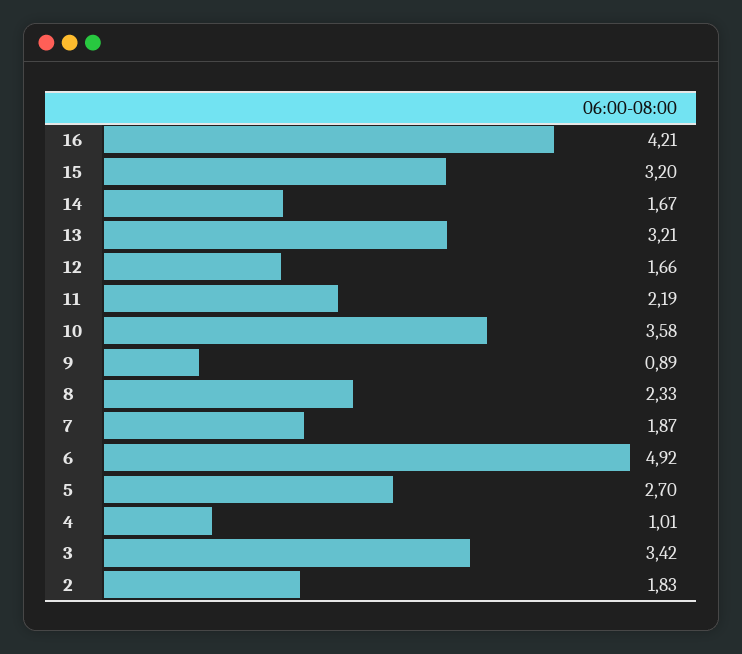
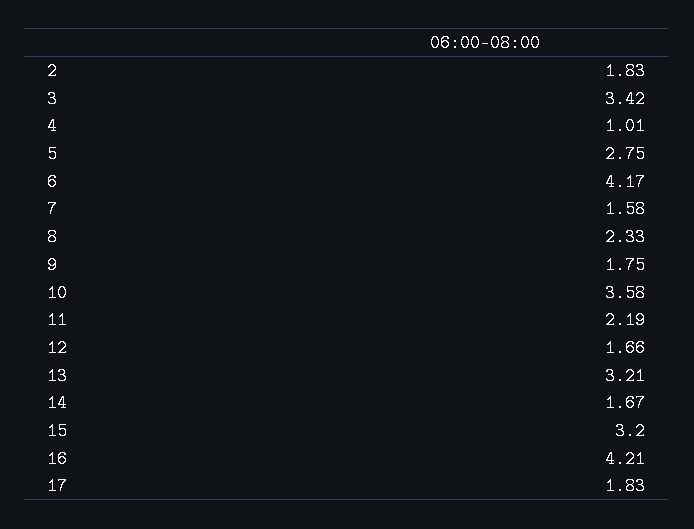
9: 0.89 -> 1.75
7: 1.87 -> 1.58
6: 4.92 -> 4.17
5: 2.7 -> 2.75
17: none -> 1.83

